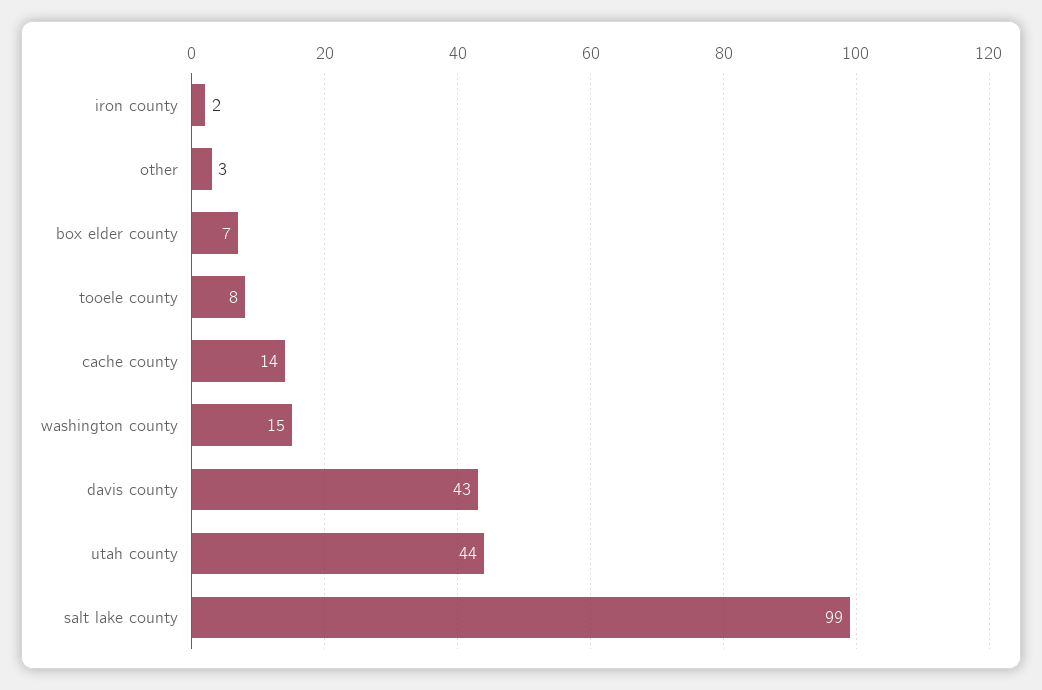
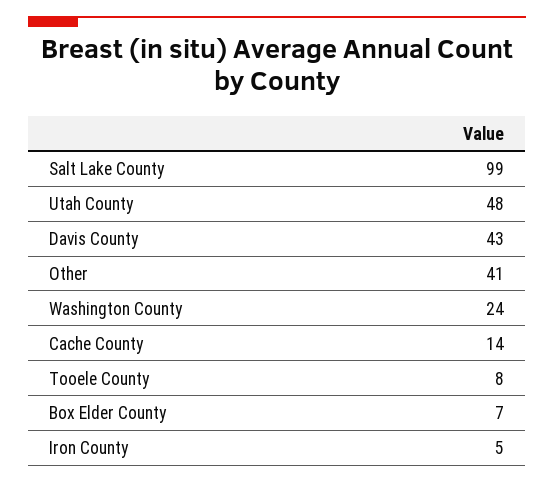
iron county: 2 -> 5
other: 3 -> 41
washington county: 15 -> 24
utah county: 44 -> 48

